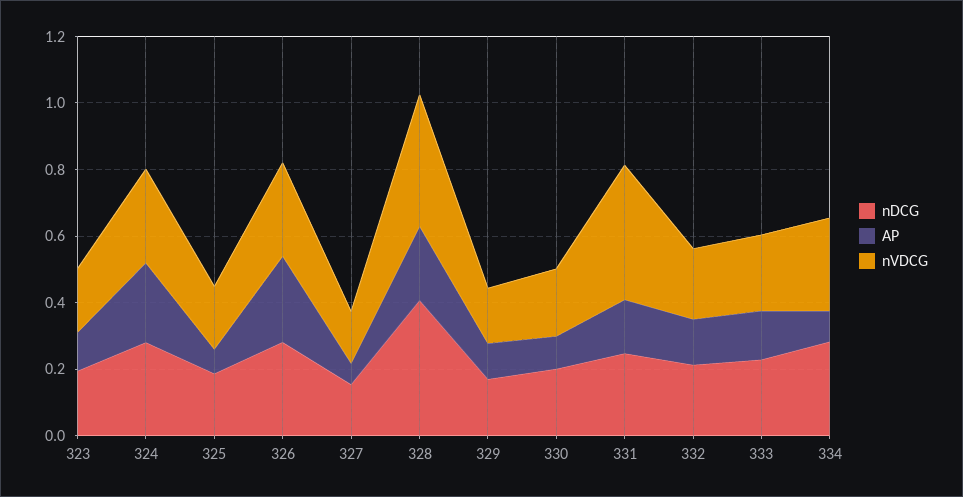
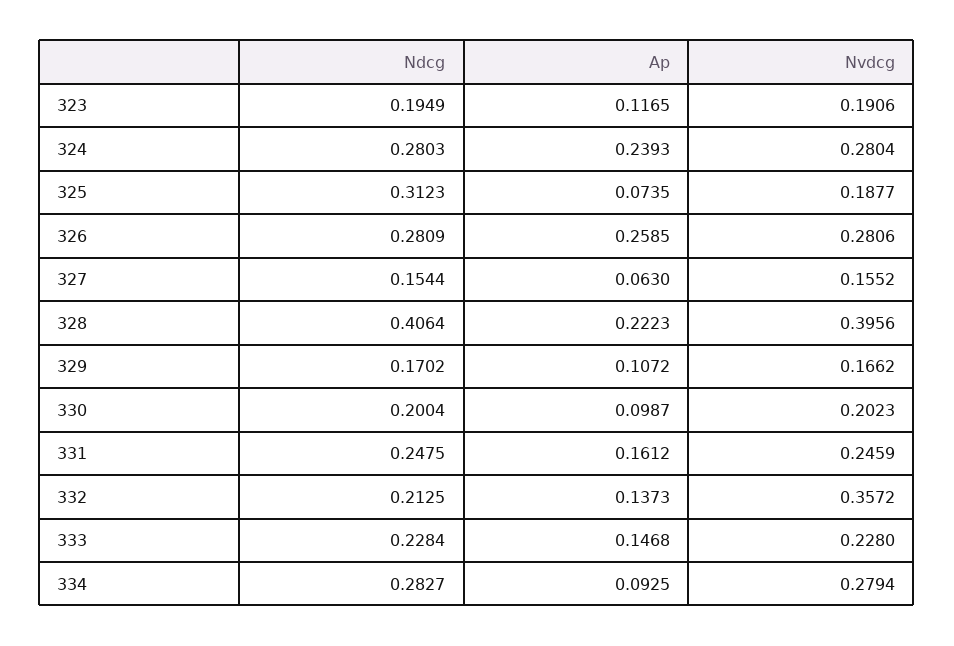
nDCG, 325: 0.2 -> 0.3123
nVDCG, 331: 0.4 -> 0.2459
nVDCG, 332: 0.2 -> 0.3572

